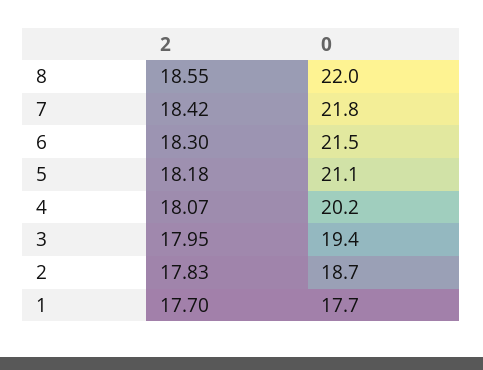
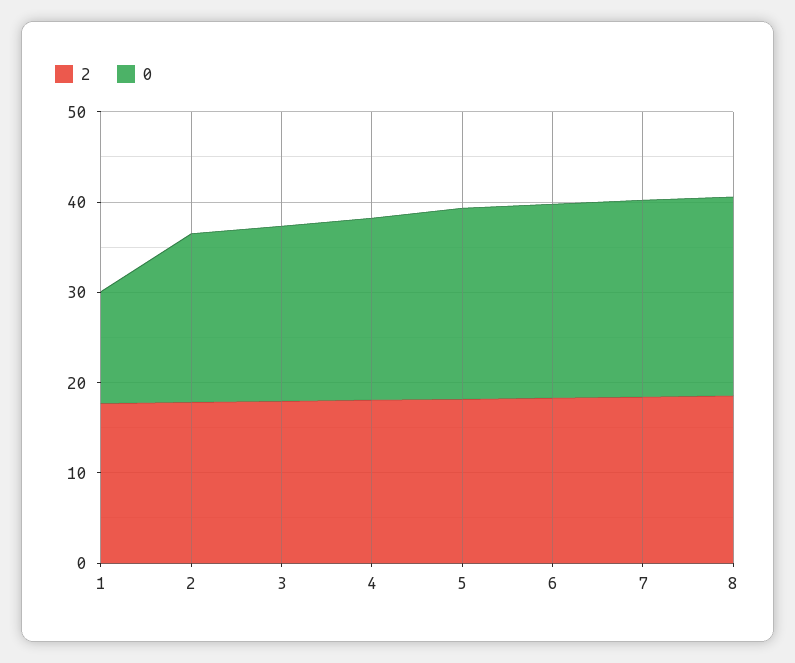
0, 1: 17.7 -> 12

